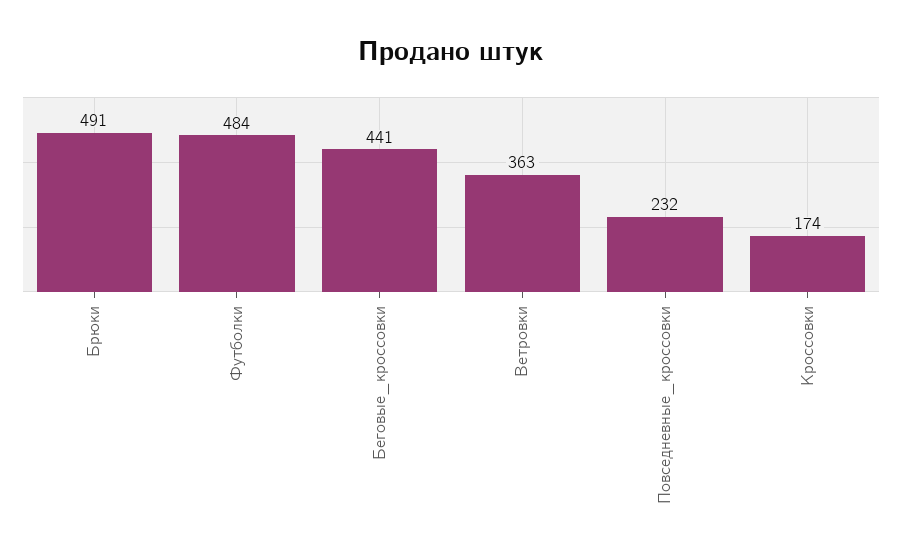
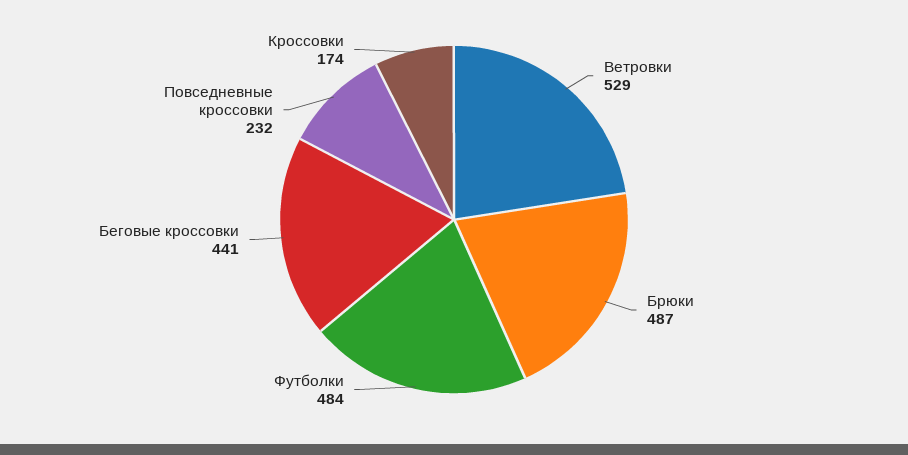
Брюки: 491 -> 487
Ветровки: 363 -> 529

